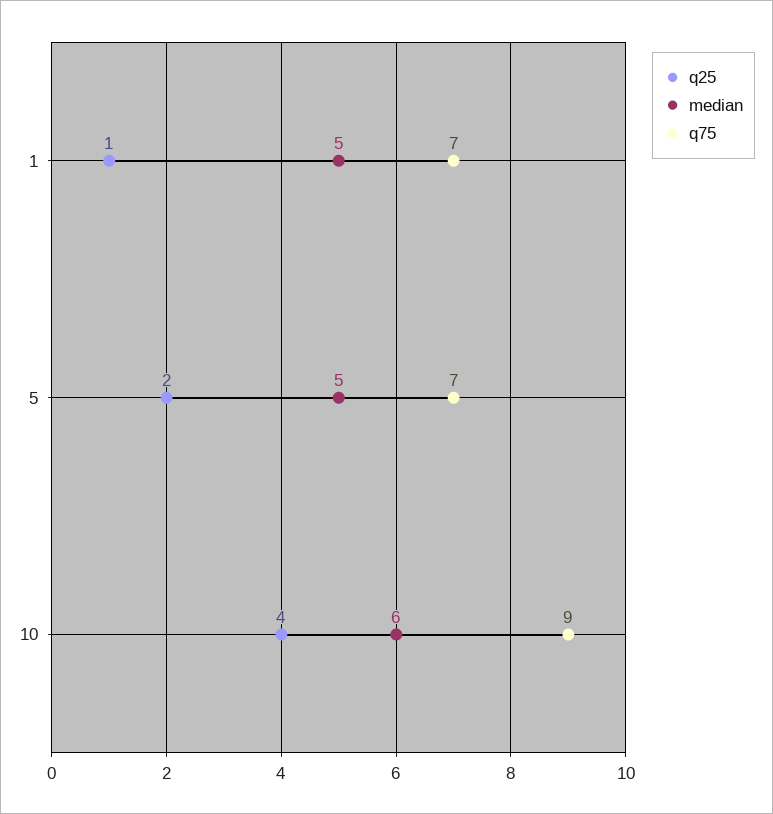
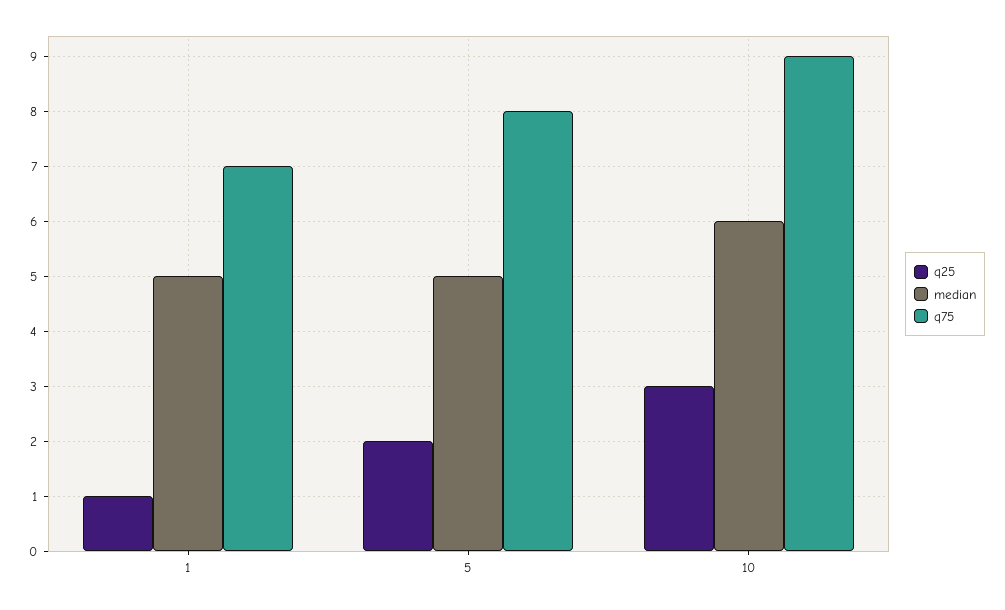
q75, 5: 7 -> 8
q25, 10: 4 -> 3

